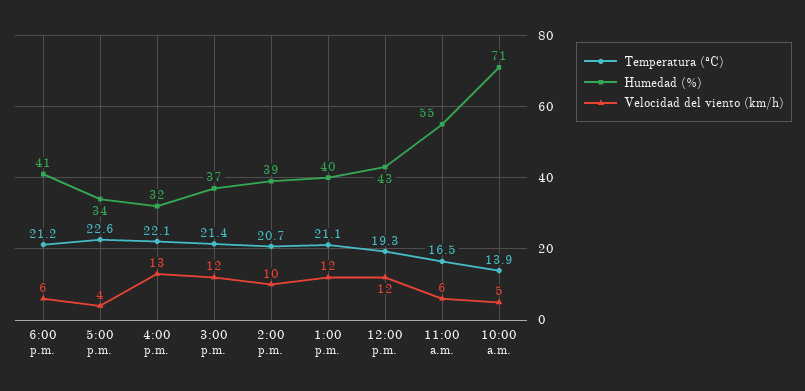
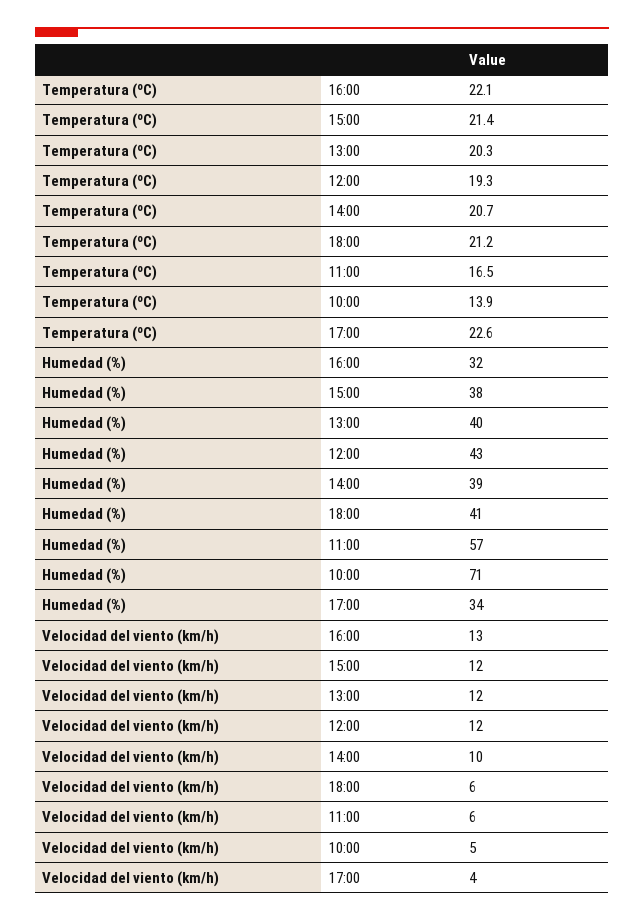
Humedad (%), 3:00 p.m.: 37 -> 38
Temperatura (ºC), 1:00 p.m.: 21.1 -> 20.3
Humedad (%), 11:00 a.m.: 55 -> 57

